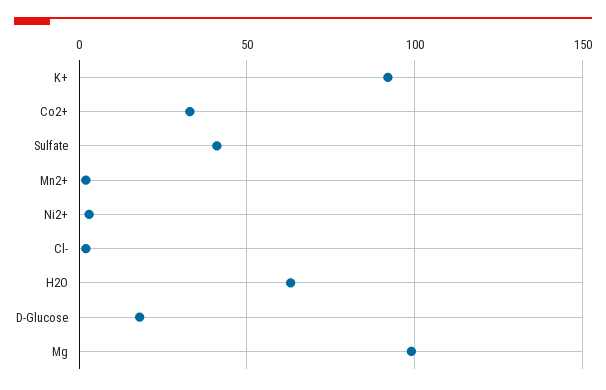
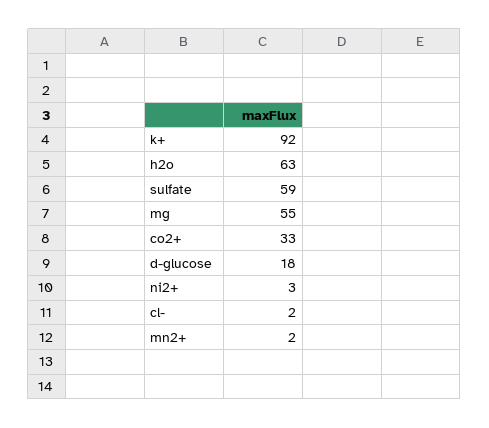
Sulfate: 40 -> 59
Mg: 100 -> 55

